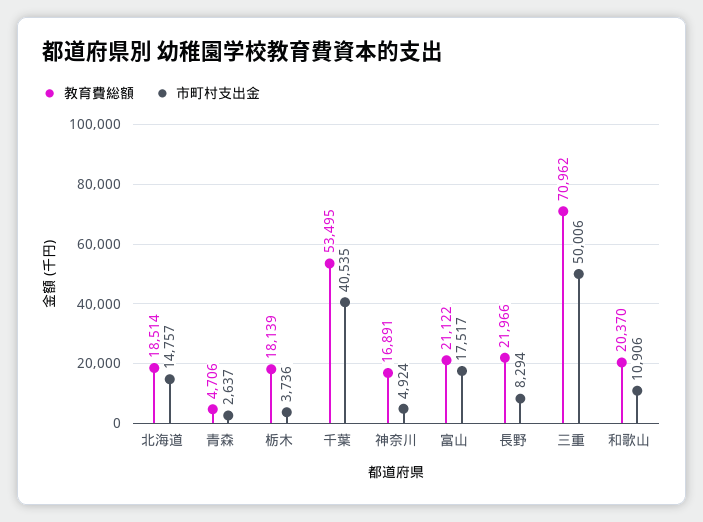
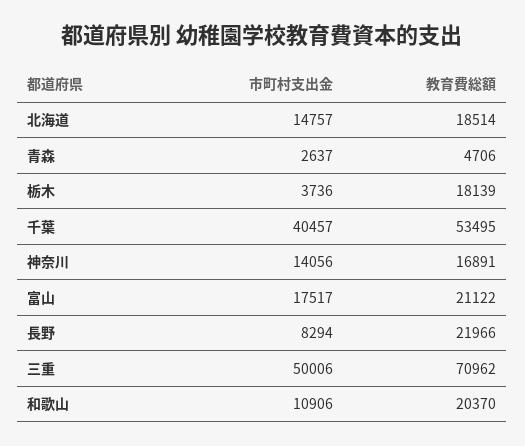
市町村支出金, 千葉: 40535 -> 40457
市町村支出金, 神奈川: 4924 -> 14056

